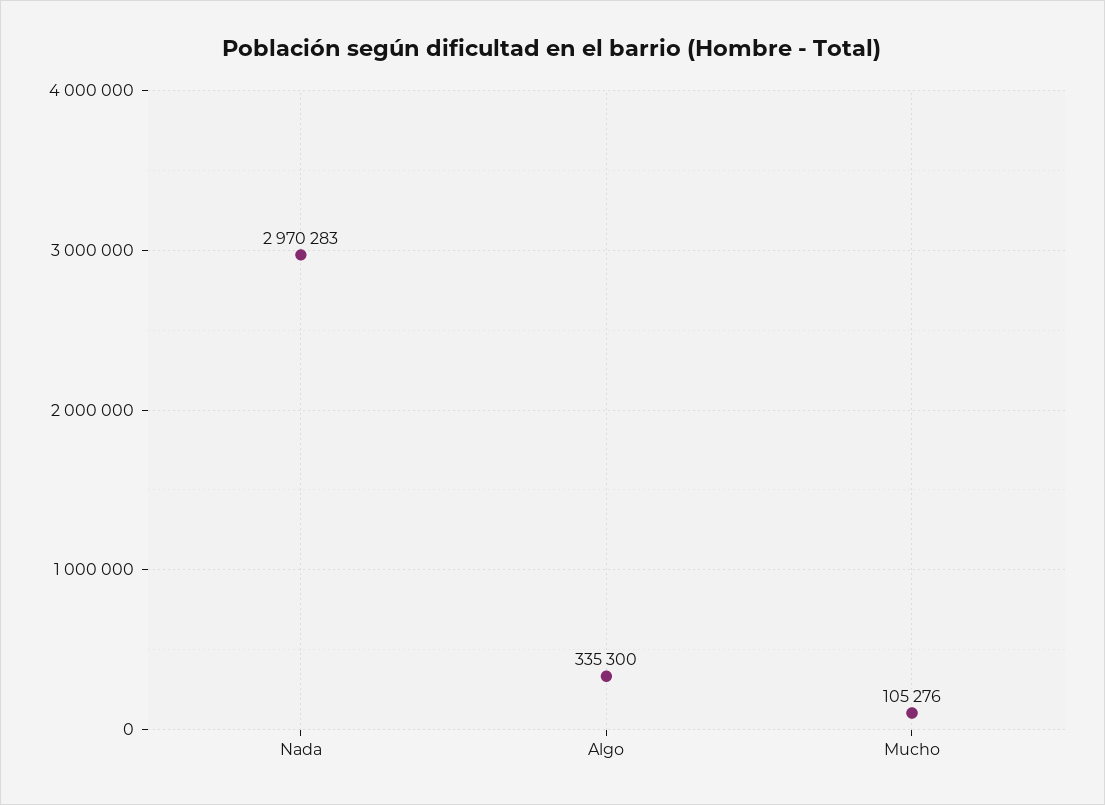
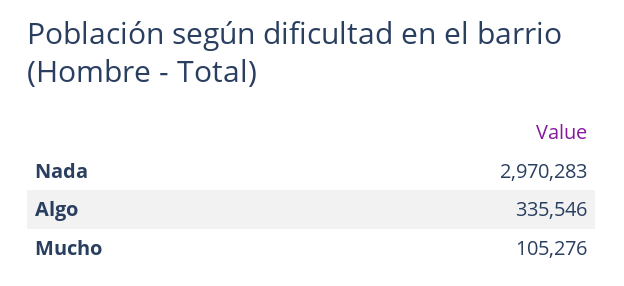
Algo: 335300 -> 335546

